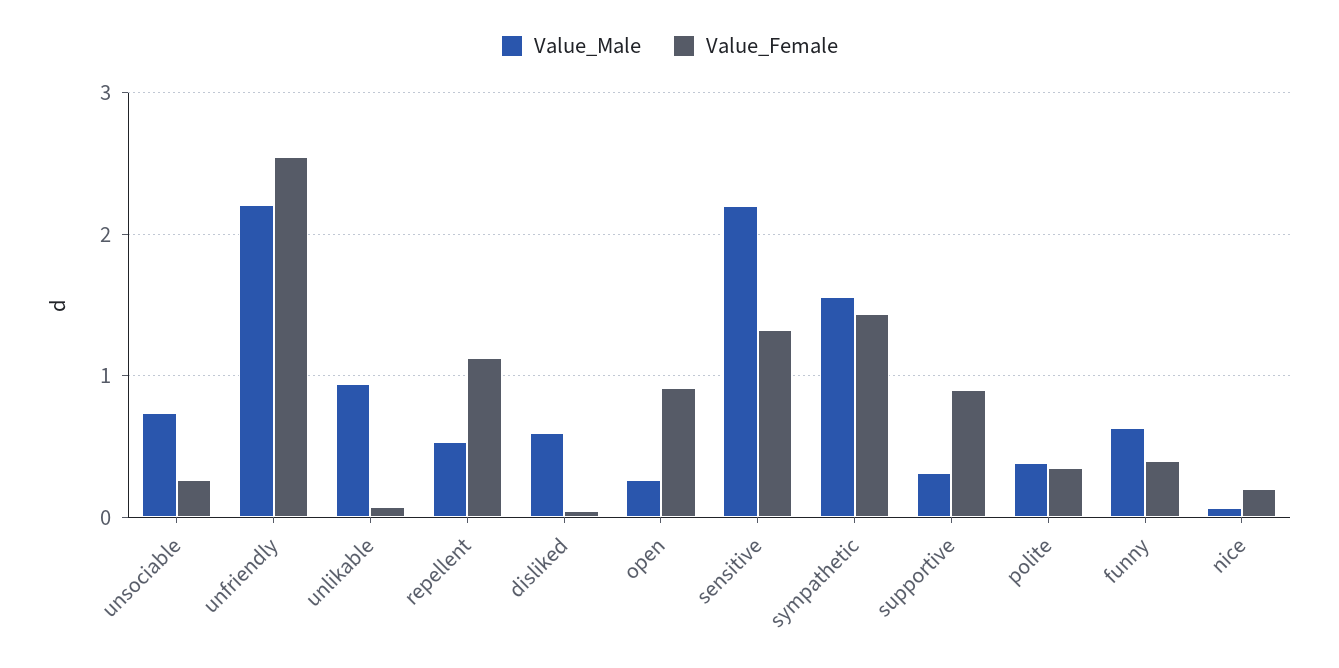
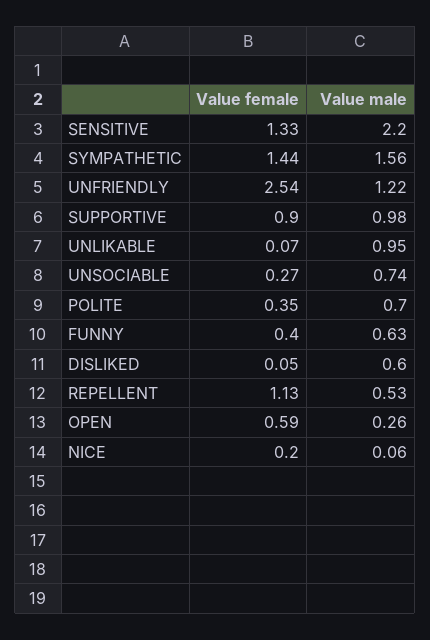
Value_Male, unfriendly: 2.2 -> 1.22
Value_Female, open: 0.9 -> 0.59
Value_Male, supportive: 0.3 -> 0.98
Value_Male, polite: 0.4 -> 0.7

